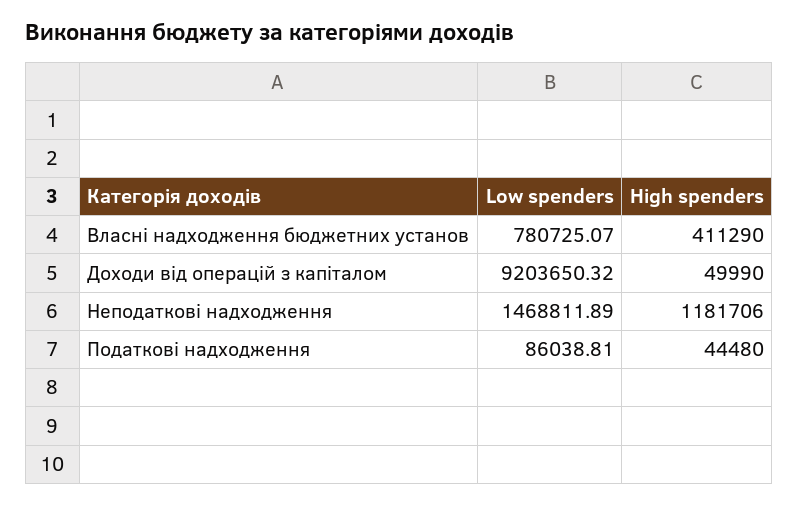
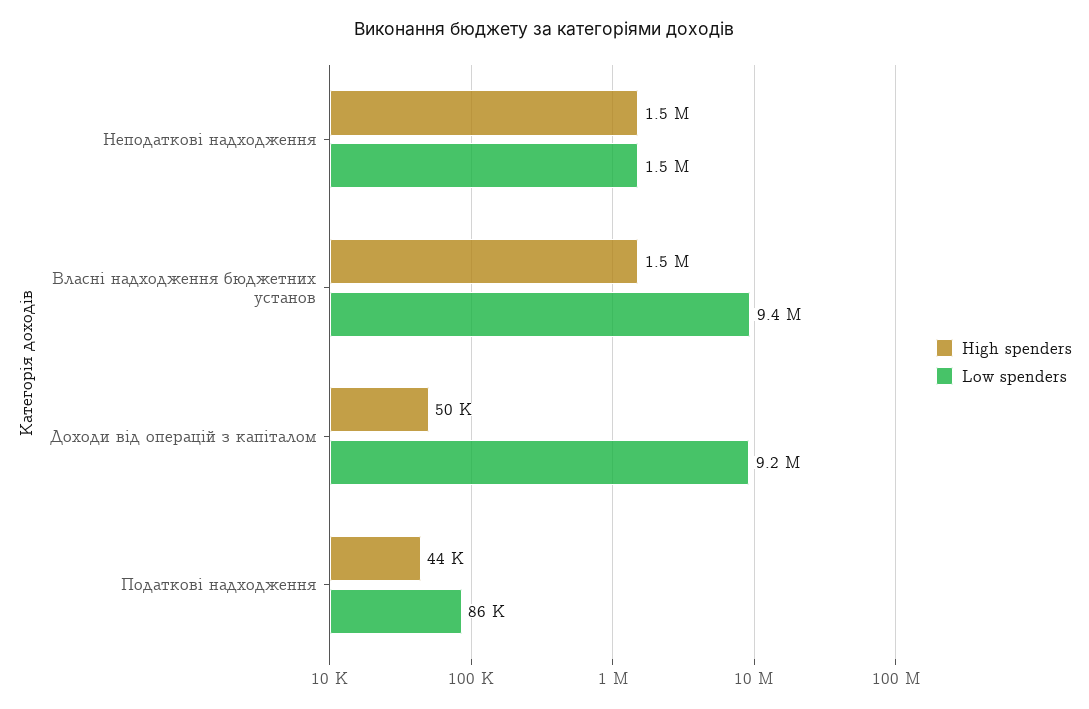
Low spenders, Власні надходження бюджетних установ: 780725.07 -> 9400000
High spenders, Власні надходження бюджетних установ: 411290 -> 1500000
High spenders, Неподаткові надходження: 1181706 -> 1500000

